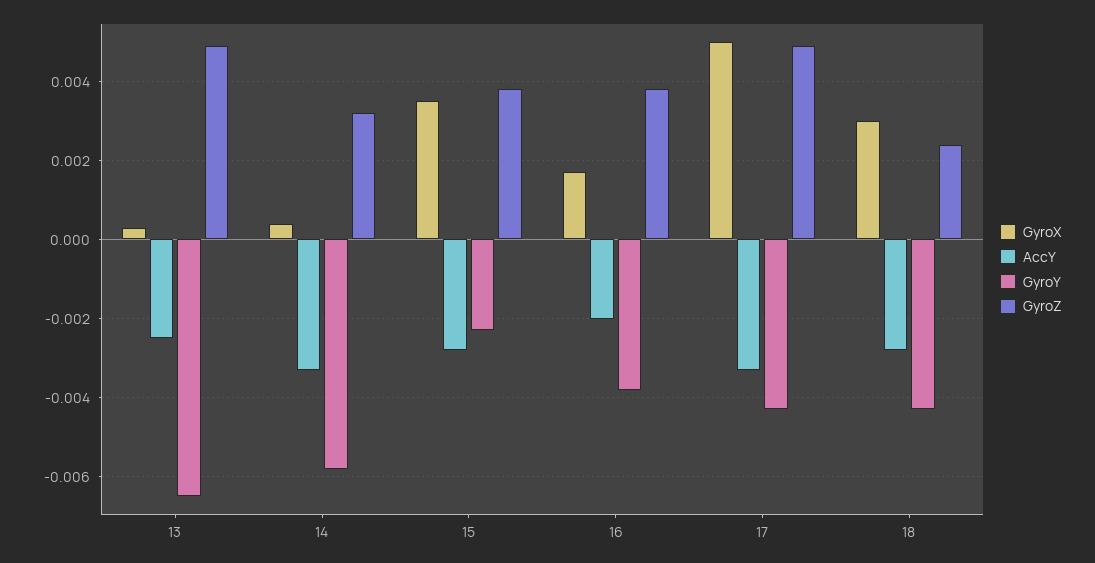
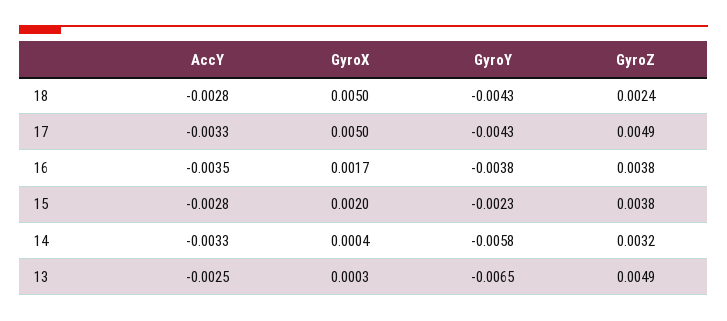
GyroX, 15: 0.0035 -> 0.002
AccY, 16: -0.002 -> -0.0035
GyroX, 18: 0.003 -> 0.005

